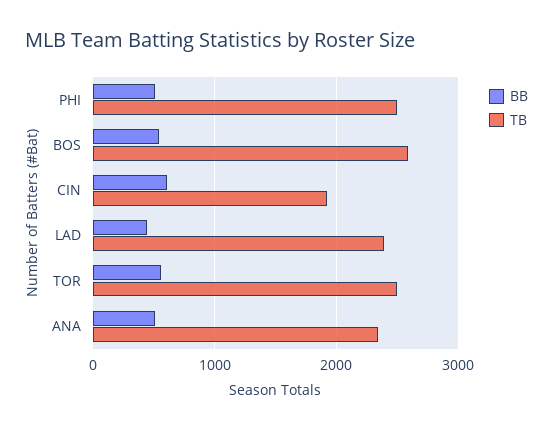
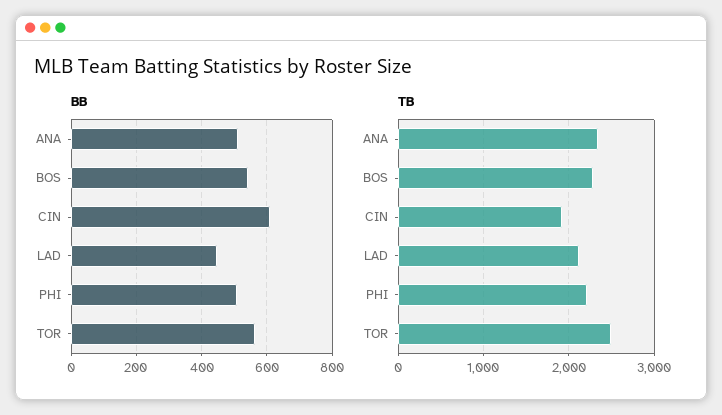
TB, PHI: 2500 -> 2200
TB, BOS: 2600 -> 2300
TB, LAD: 2400 -> 2100

